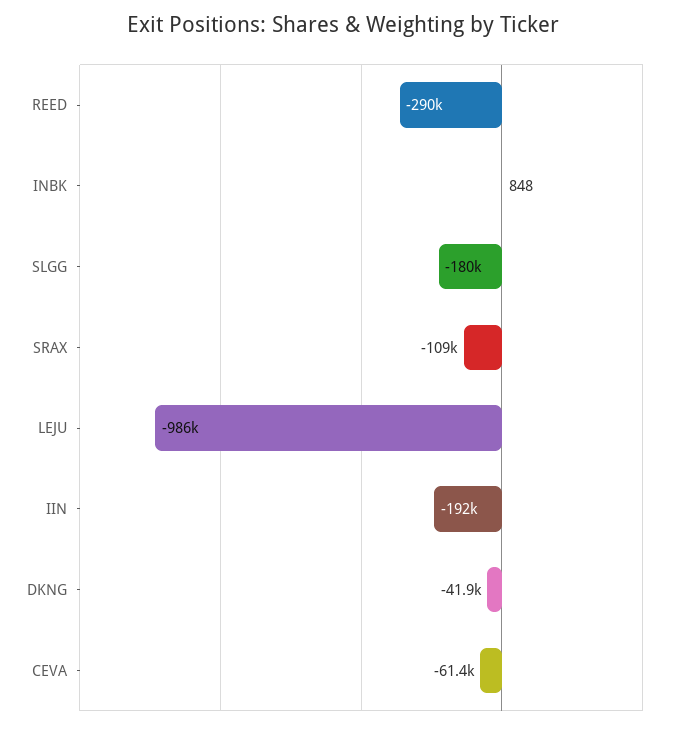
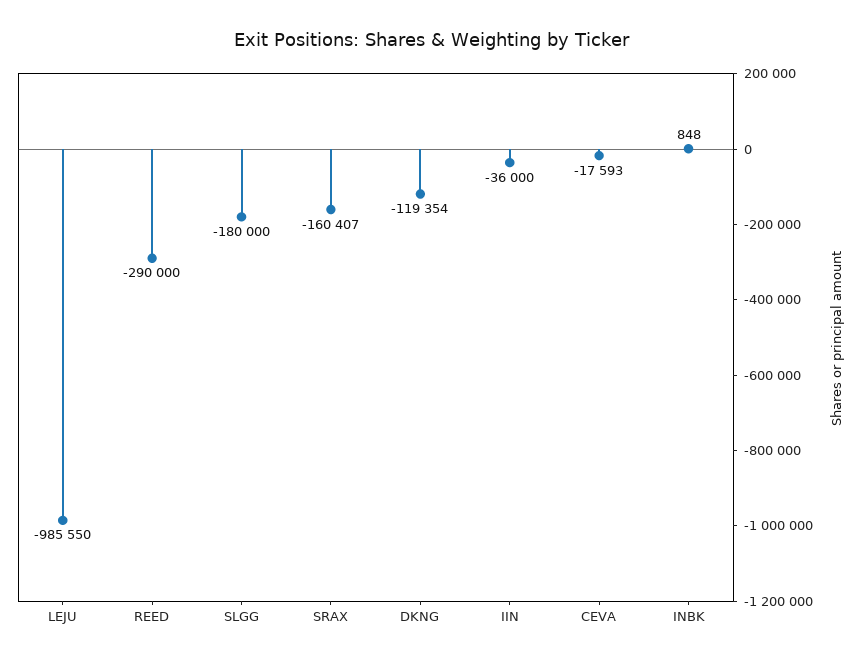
SRAX: -109000 -> -160407
IIN: -192000 -> -36000
DKNG: -41900 -> -119354
CEVA: -61400 -> -17593

